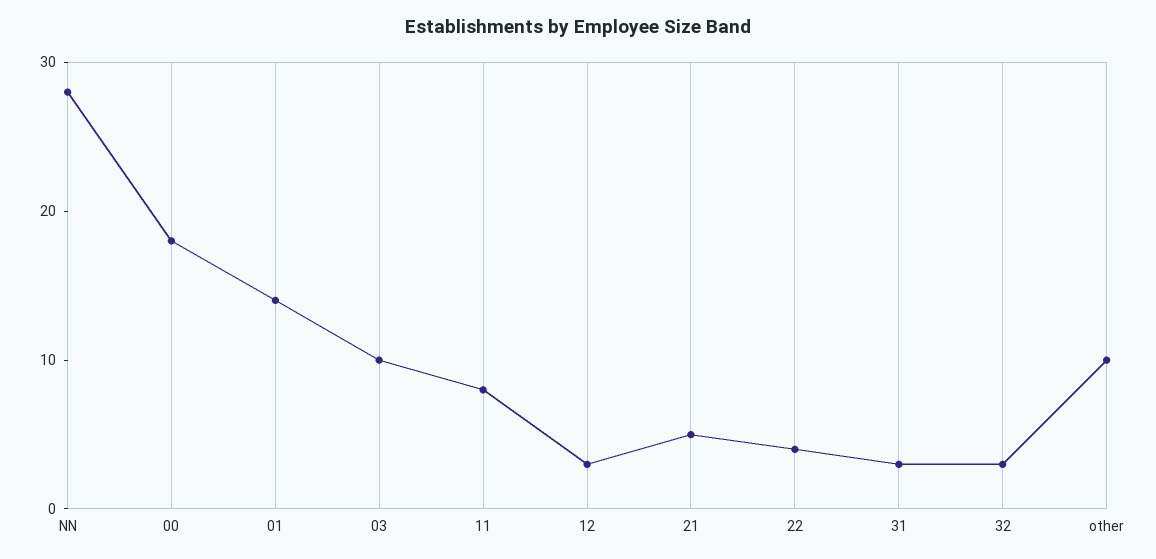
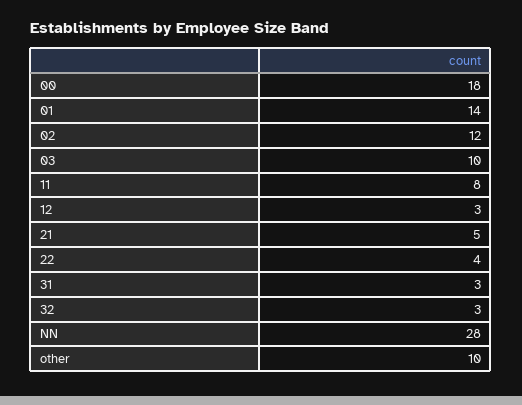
02: none -> 12

